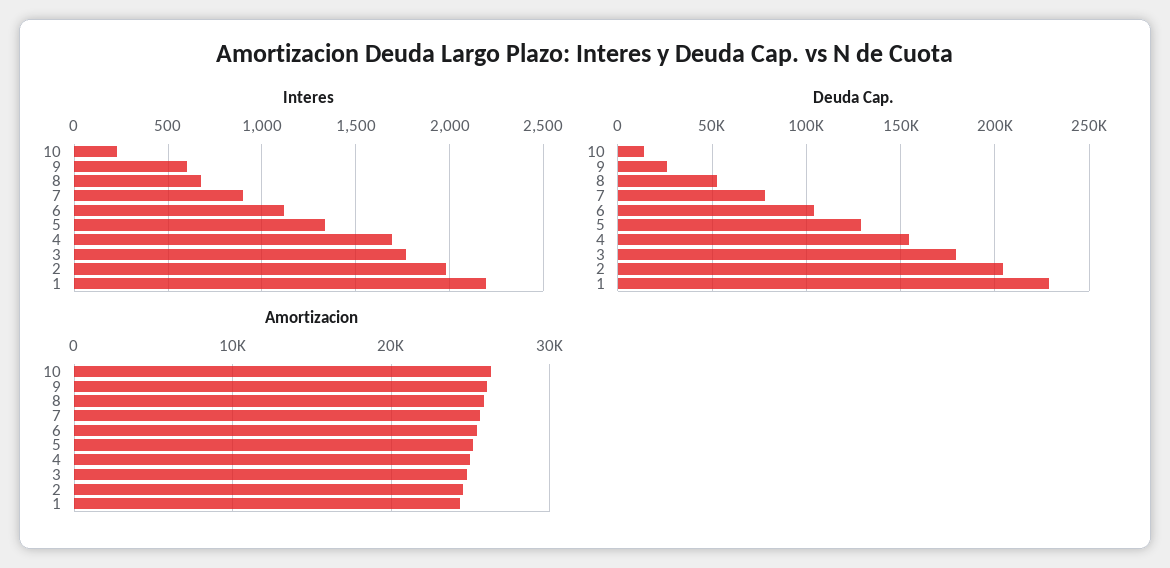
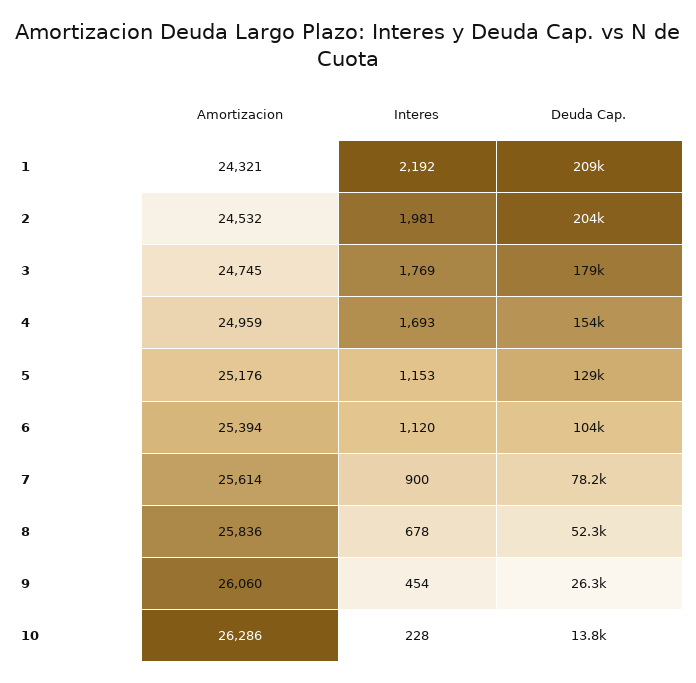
Interes, 9: 600 -> 454
Interes, 5: 1350 -> 1153
Deuda Cap., 1: 230000 -> 209000

